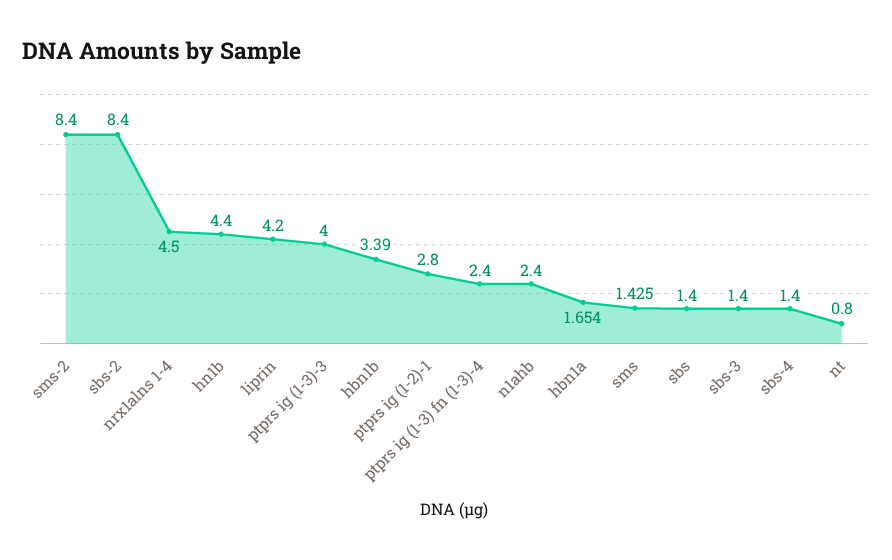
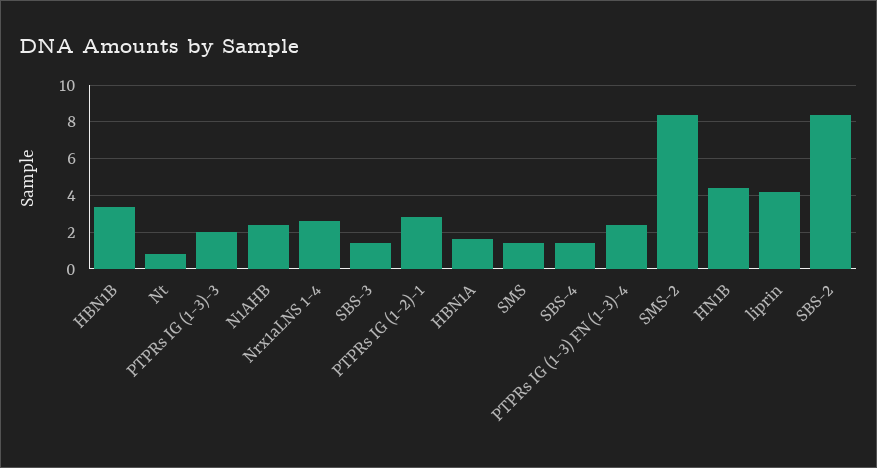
nrx1alns 1-4: 4.5 -> 2.5
ptprs ig (1-3)-3: 4 -> 2
sbs: 1.4 -> none

